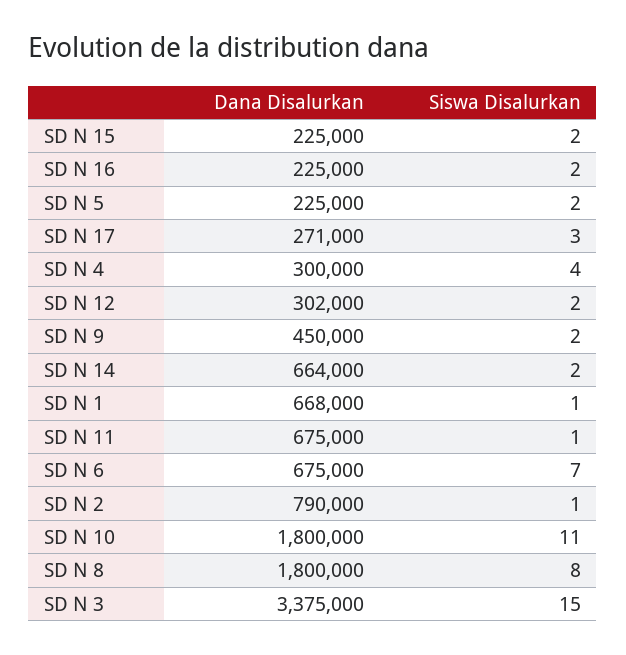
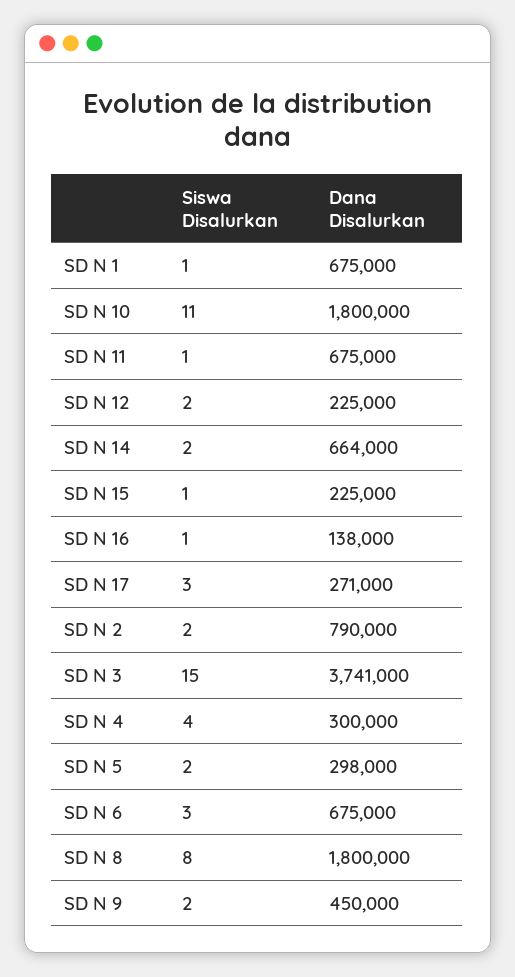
Siswa Disalurkan, SD N 15: 2 -> 1
Dana Disalurkan, SD N 16: 225000 -> 138000
Siswa Disalurkan, SD N 16: 2 -> 1
Dana Disalurkan, SD N 5: 225000 -> 298000
Dana Disalurkan, SD N 12: 302000 -> 225000
Dana Disalurkan, SD N 1: 668000 -> 675000
Siswa Disalurkan, SD N 6: 7 -> 3
Siswa Disalurkan, SD N 2: 1 -> 2
Dana Disalurkan, SD N 3: 3375000 -> 3741000

